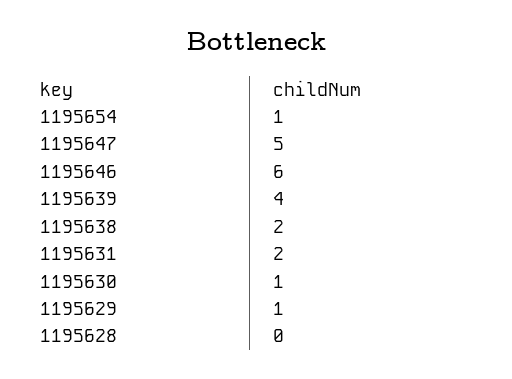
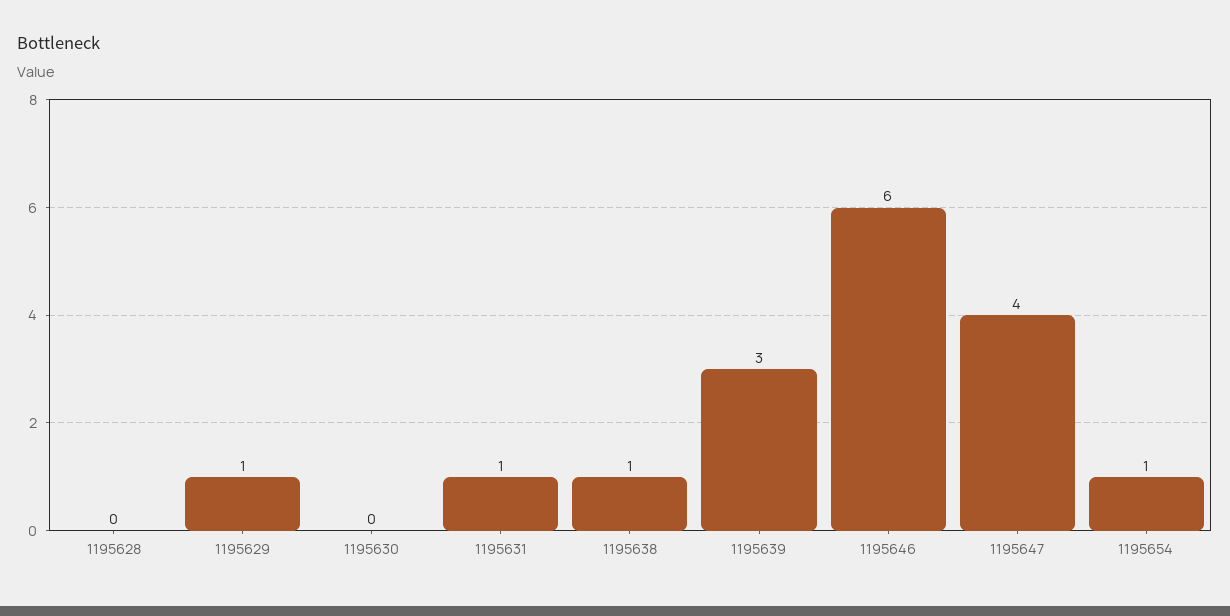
1195647: 5 -> 4
1195639: 4 -> 3
1195638: 2 -> 1
1195631: 2 -> 1
1195630: 1 -> 0

